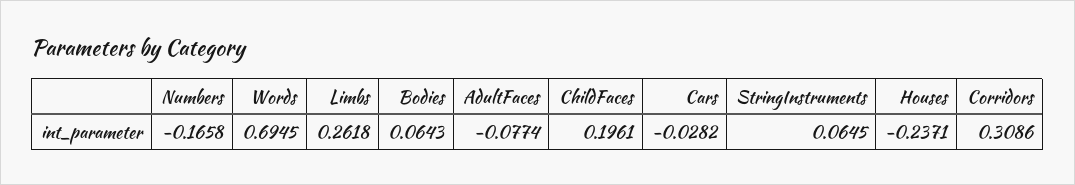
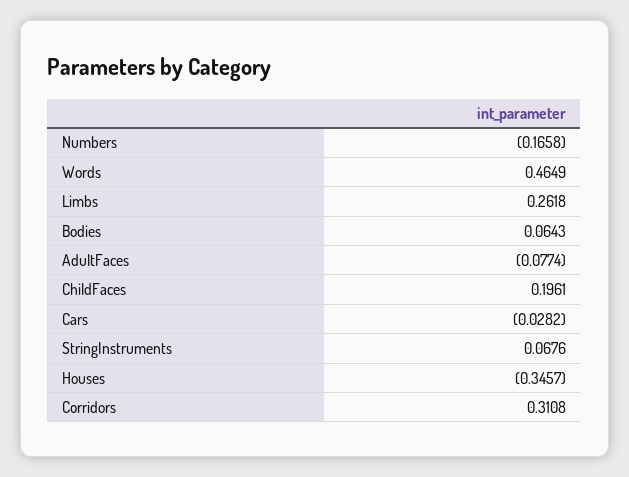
Words: 0.6945 -> 0.4649
StringInstruments: 0.0645 -> 0.0676
Houses: -0.2371 -> -0.3457
Corridors: 0.3086 -> 0.3108

